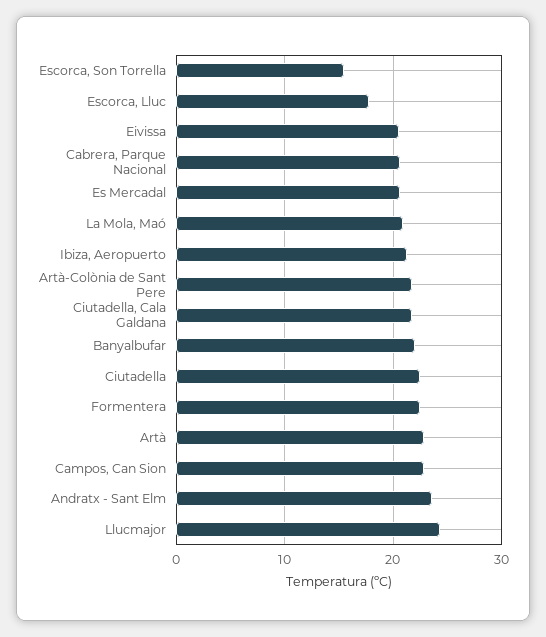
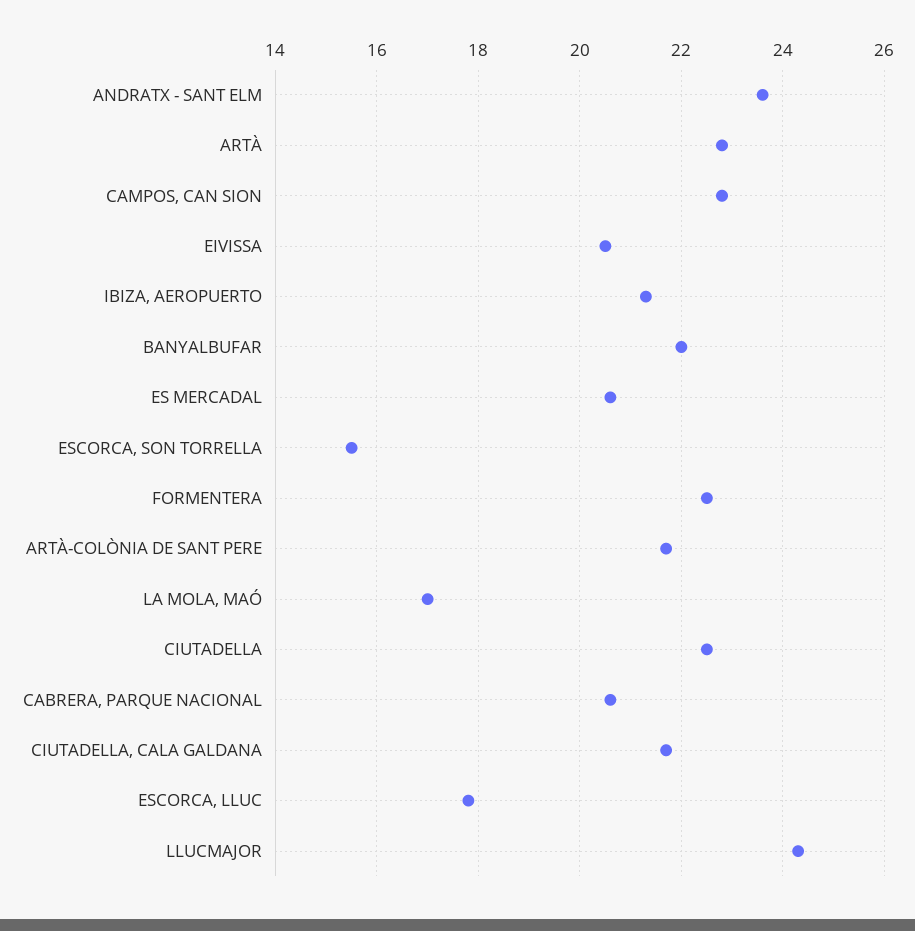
La Mola, Maó: 21 -> 17

